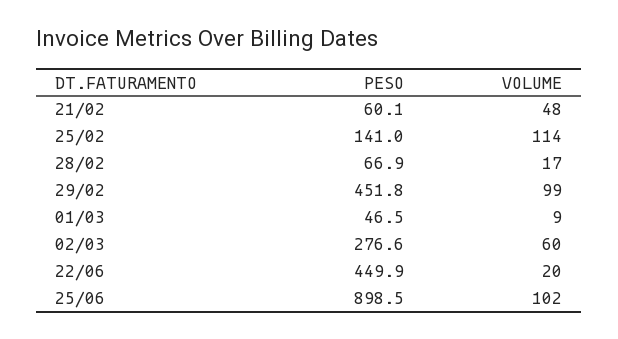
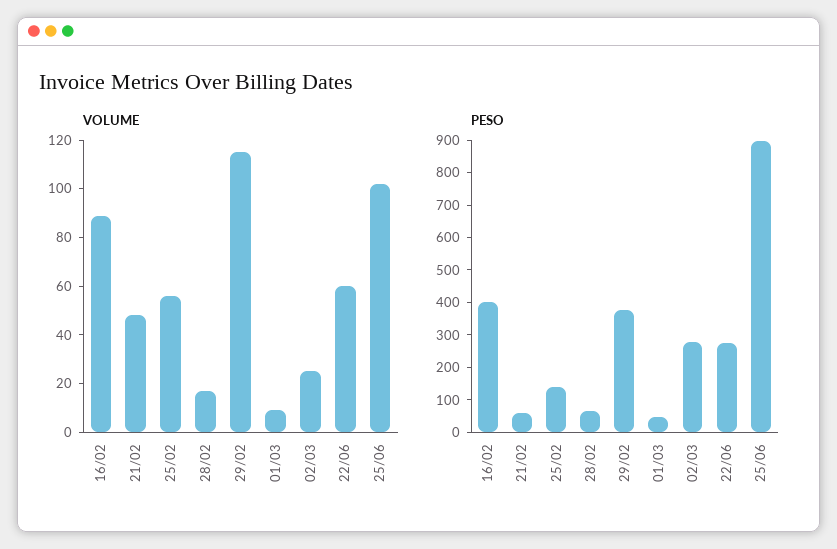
VOLUME, 25/02: 114 -> 55
PESO, 29/02: 451.8 -> 375
VOLUME, 29/02: 99 -> 115
VOLUME, 02/03: 60 -> 25
PESO, 22/06: 449.9 -> 275
VOLUME, 22/06: 20 -> 60
VOLUME, 16/02: none -> 90
PESO, 16/02: none -> 400

